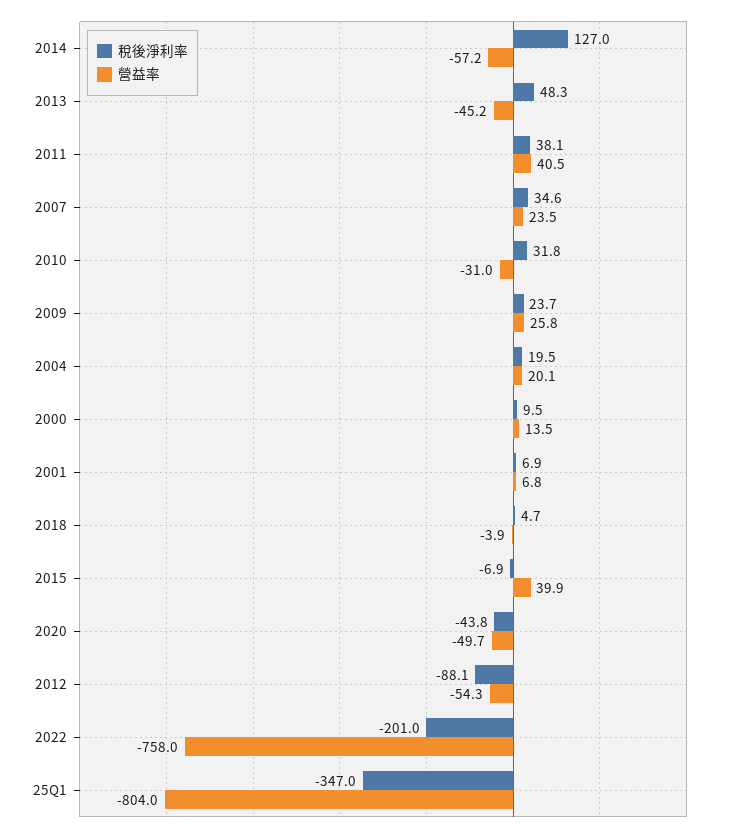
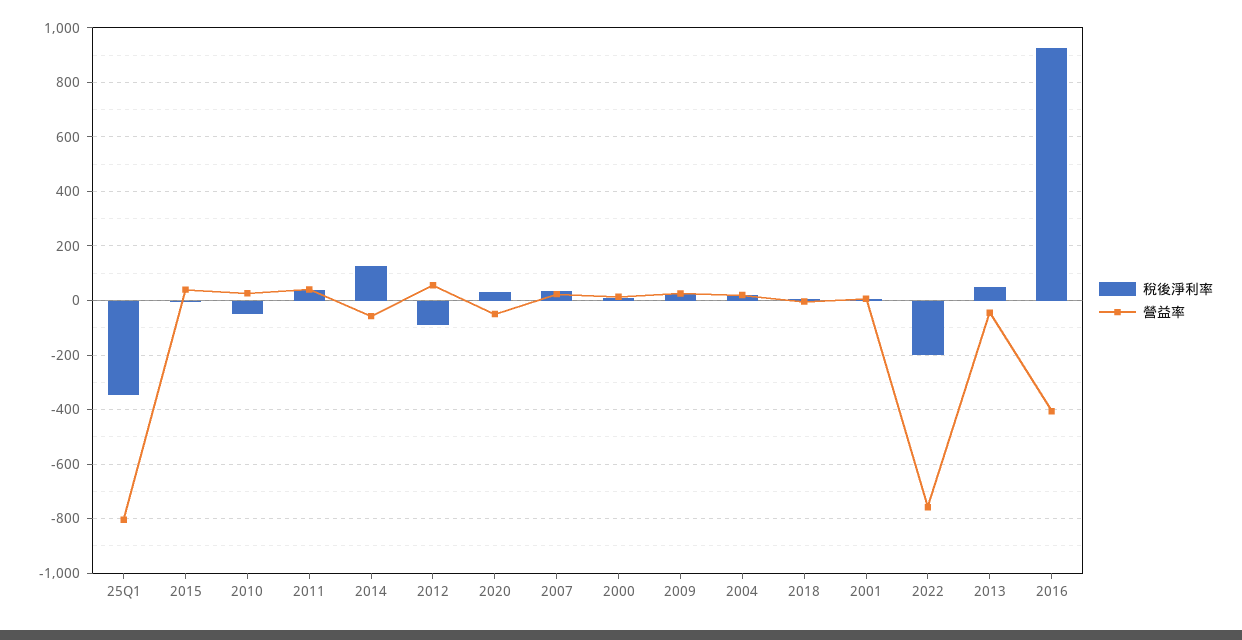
稅後淨利率, 2010: 31.8 -> -50
營益率, 2010: -31 -> 25
稅後淨利率, 2020: -43.8 -> 25
營益率, 2012: -54.3 -> 50
稅後淨利率, 2016: none -> 925
營益率, 2016: none -> -400

